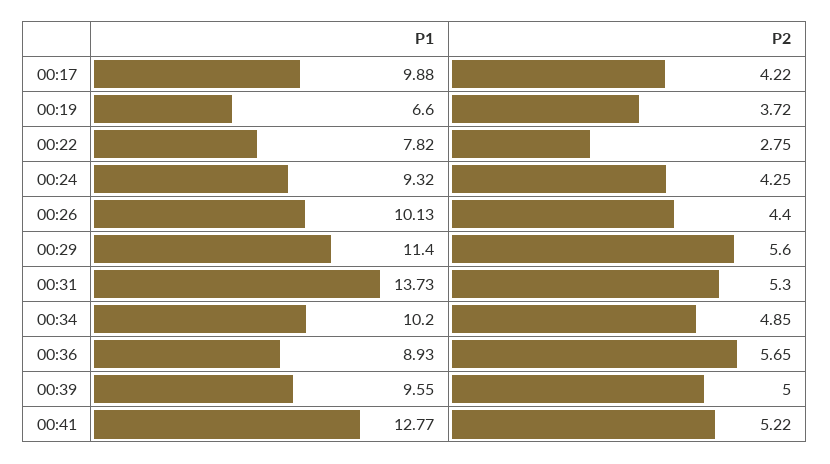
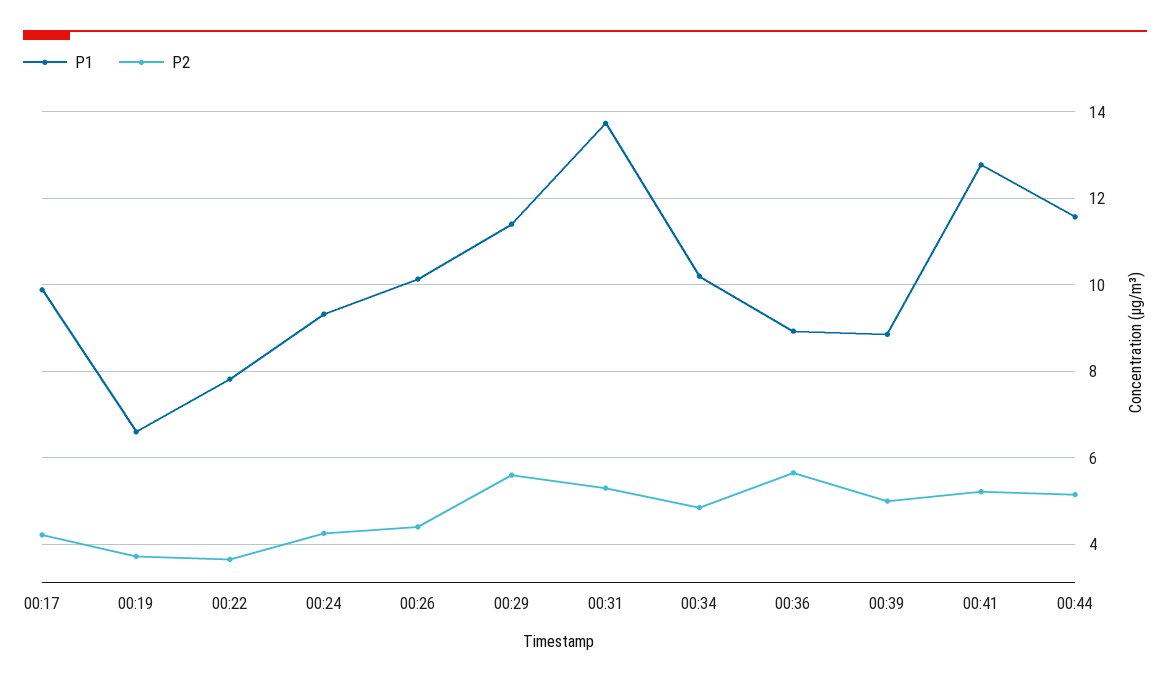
P2, 00:22: 2.75 -> 3.6
P1, 00:39: 9.55 -> 8.8
P1, 00:44: none -> 11.6
P2, 00:44: none -> 5.2

